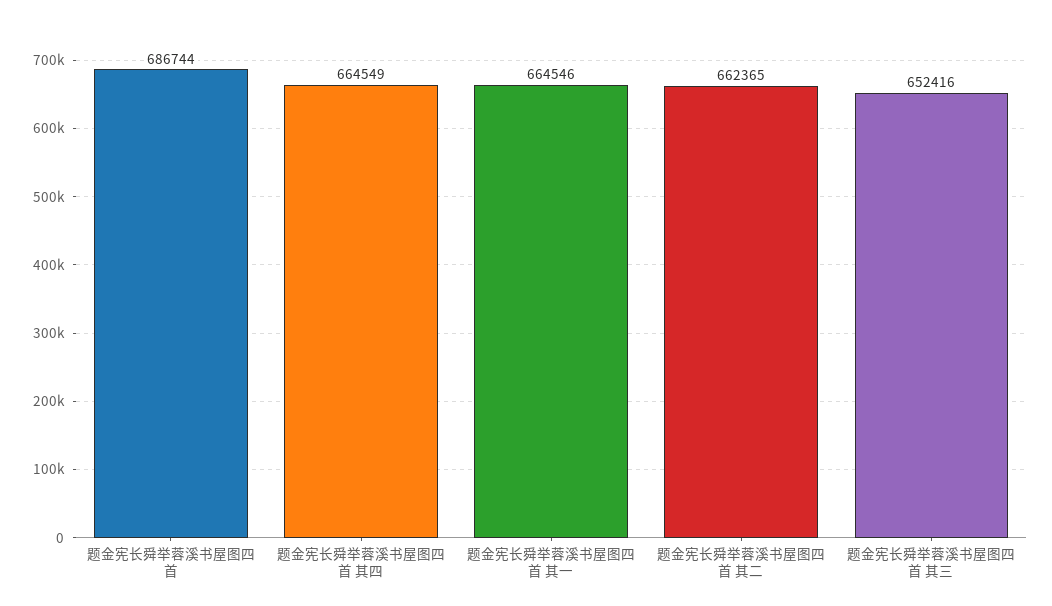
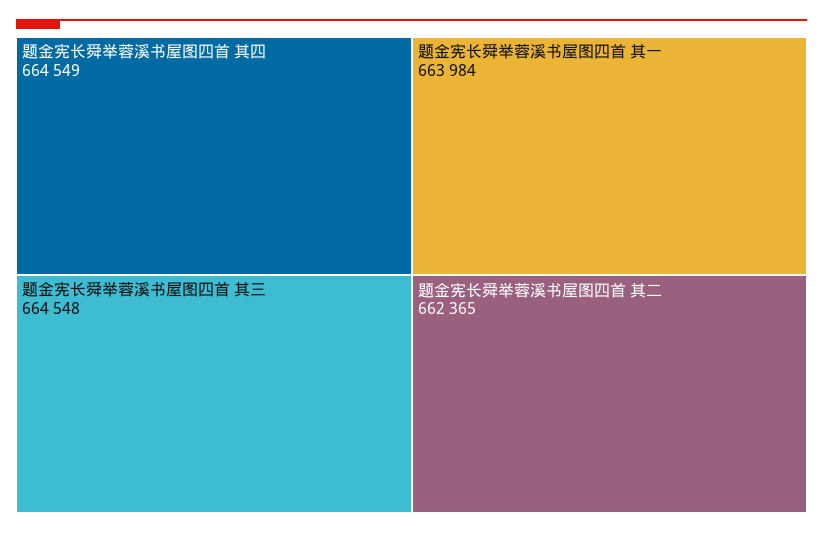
题金宪长舜举蓉溪书屋图四首: 686744 -> none
题金宪长舜举蓉溪书屋图四首 其一: 664546 -> 663984
题金宪长舜举蓉溪书屋图四首 其三: 652416 -> 664548

